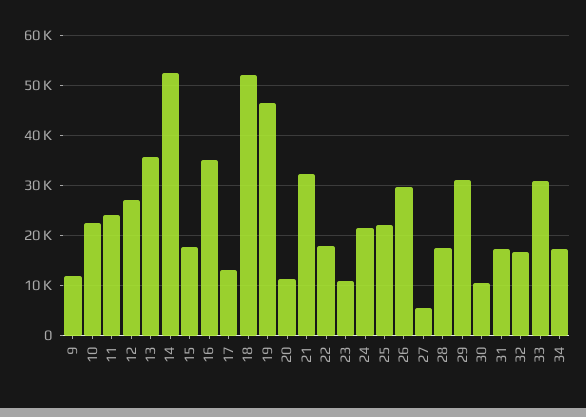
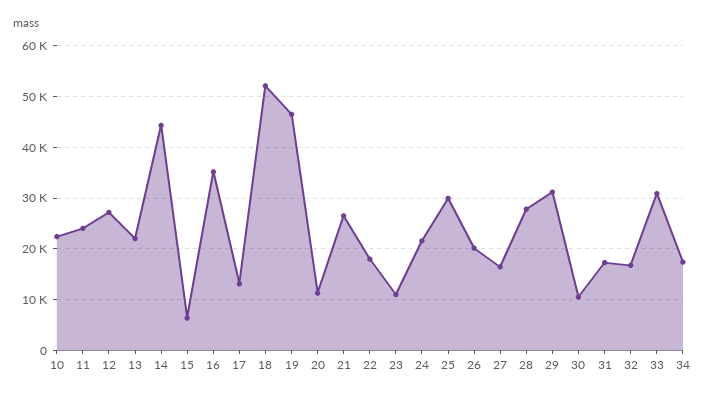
9: 12000 -> none
13: 36000 -> 22000
14: 52000 -> 44000
15: 18000 -> 6000
21: 32000 -> 26000
25: 22000 -> 30000
26: 30000 -> 20000
27: 6000 -> 16000
28: 18000 -> 28000

